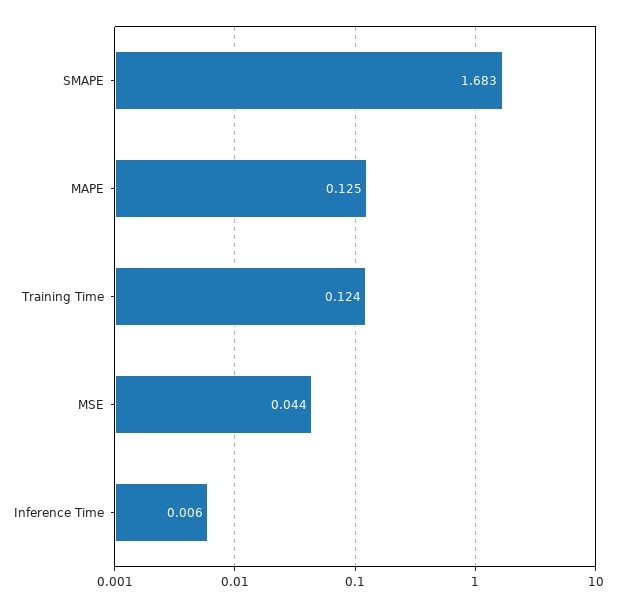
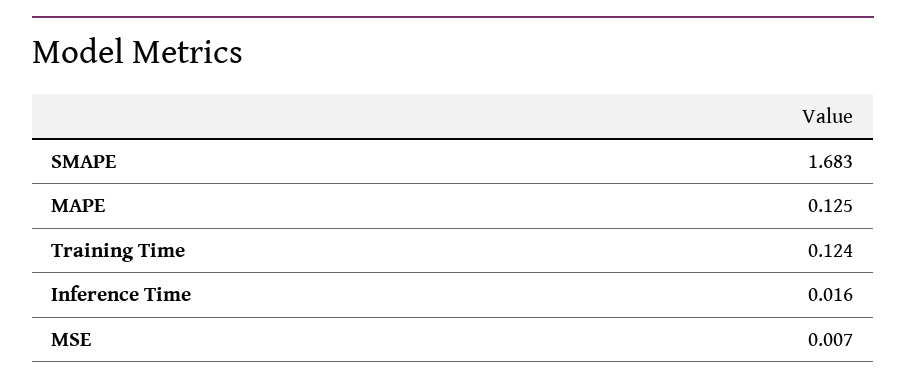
MSE: 0.044 -> 0.007
Inference Time: 0.006 -> 0.016

